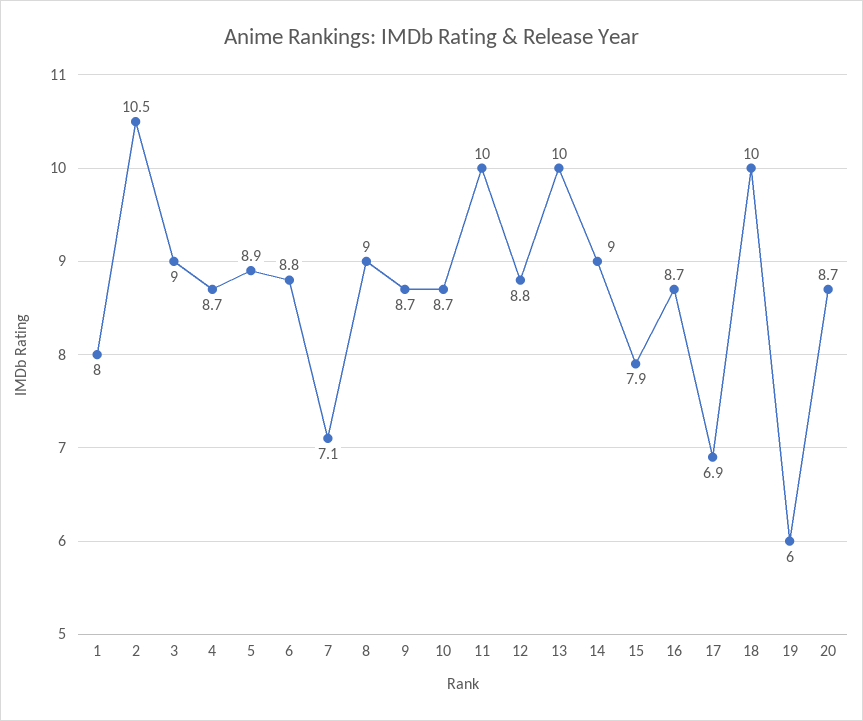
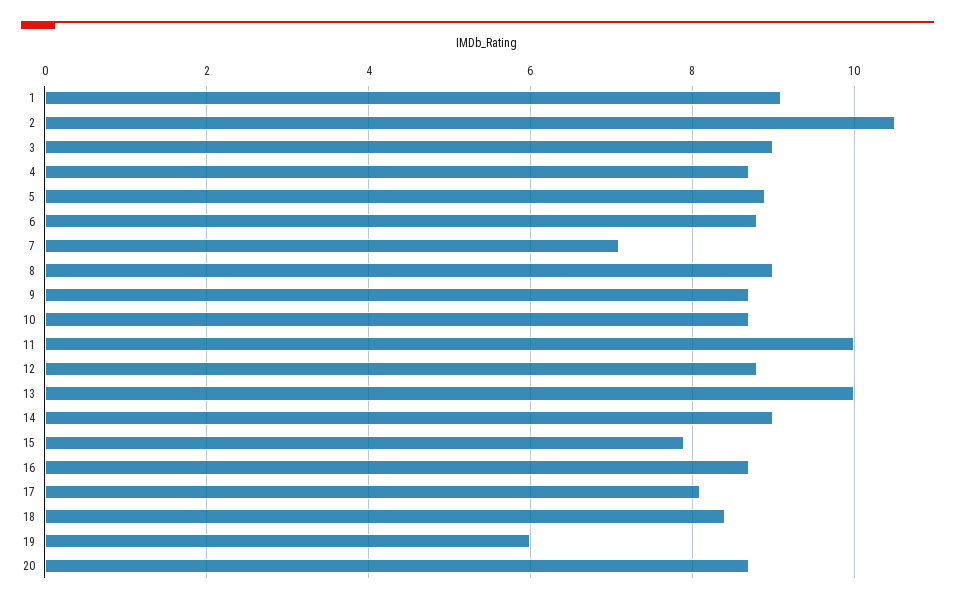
1: 8 -> 9
17: 6.9 -> 8
18: 10 -> 8.5

